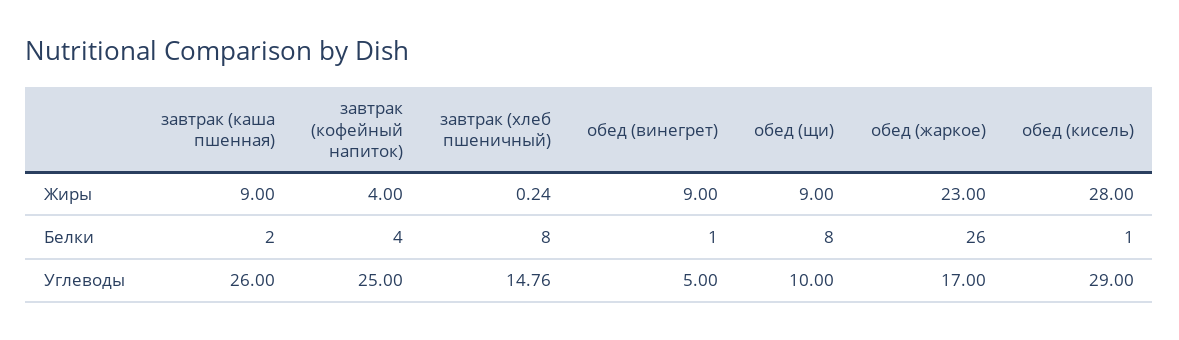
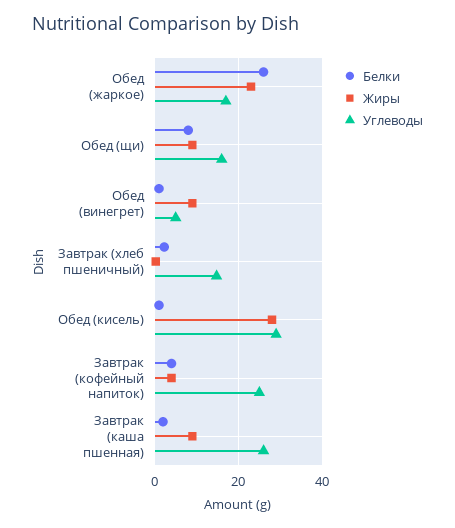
Белки, завтрак (хлеб пшеничный): 8 -> 2
Углеводы, обед (щи): 10 -> 16

